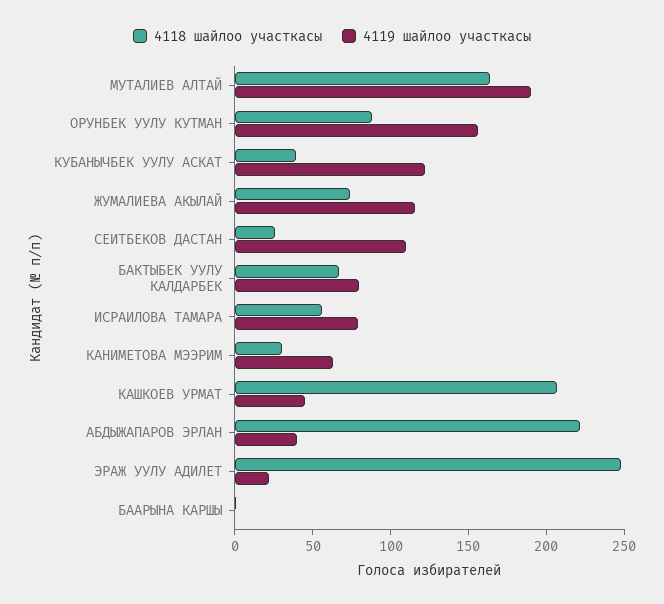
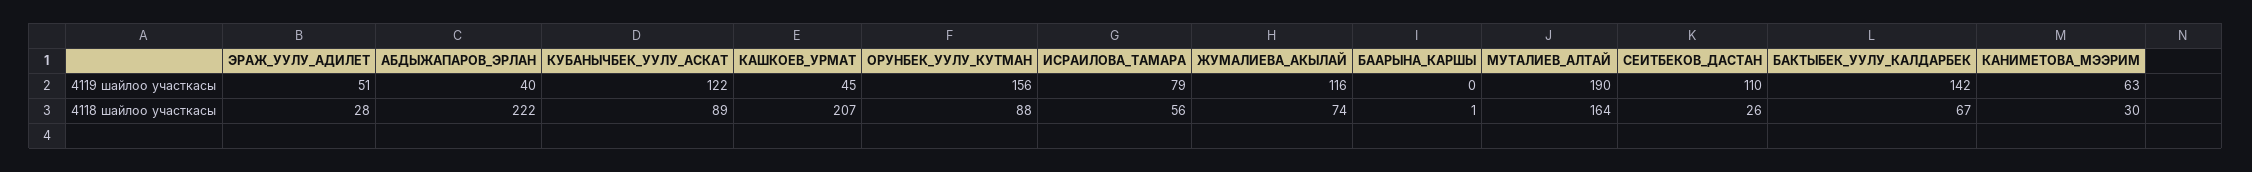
4118 шайлоо участкасы, КУБАНЫЧБЕК УУЛУ АСКАТ: 40 -> 89
4119 шайлоо участкасы, БАКТЫБЕК УУЛУ КАЛДАРБЕК: 80 -> 142
4118 шайлоо участкасы, ЭРАЖ УУЛУ АДИЛЕТ: 250 -> 28
4119 шайлоо участкасы, ЭРАЖ УУЛУ АДИЛЕТ: 20 -> 51

